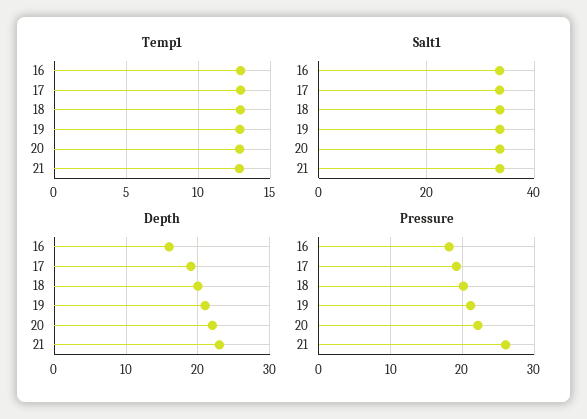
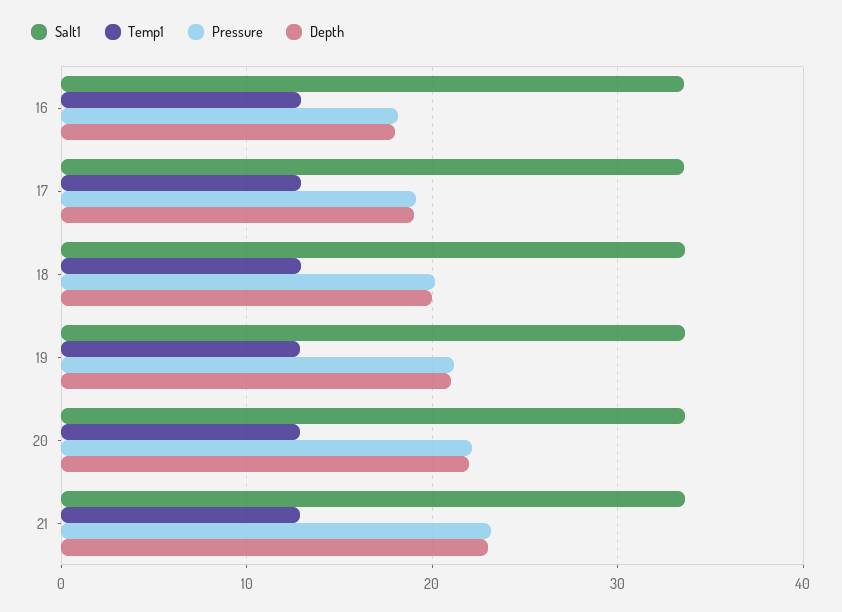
Depth, 16: 16 -> 18
Pressure, 21: 26 -> 23

